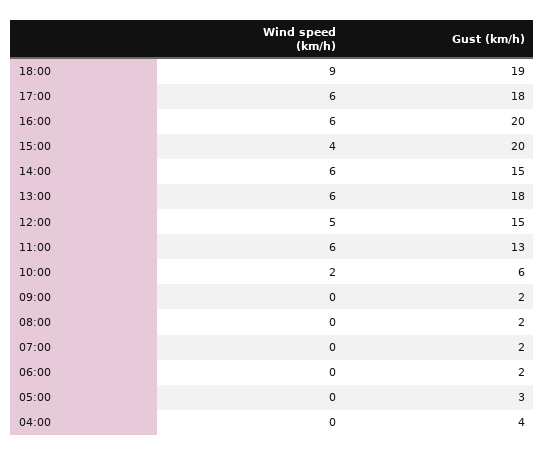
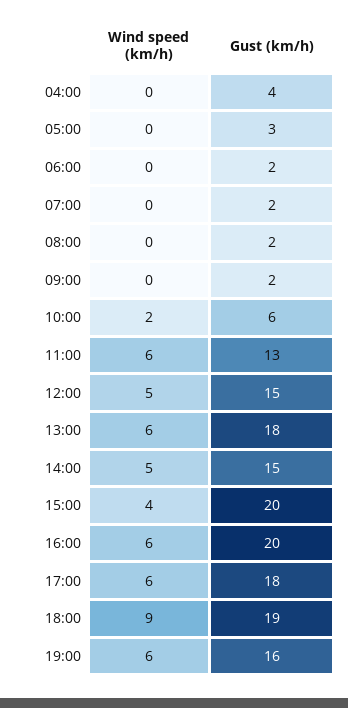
Wind speed (km/h), 14:00: 6 -> 5
Wind speed (km/h), 19:00: none -> 6
Gust (km/h), 19:00: none -> 16

